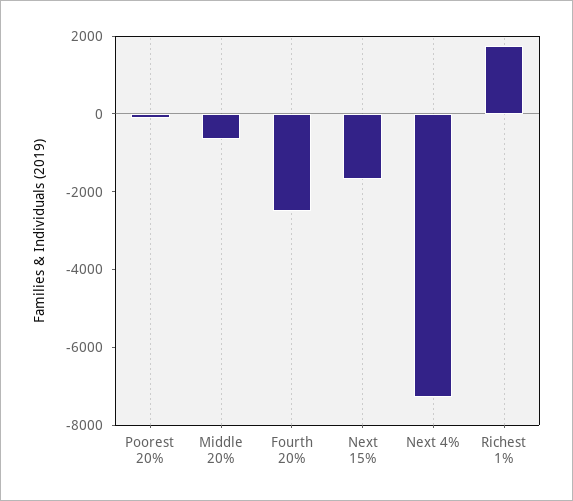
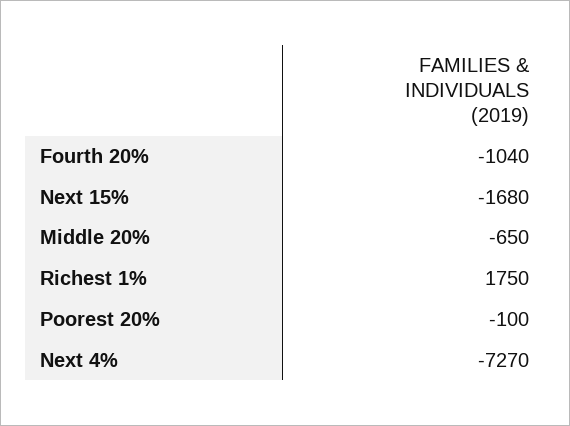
Fourth 20%: -2500 -> -1040

